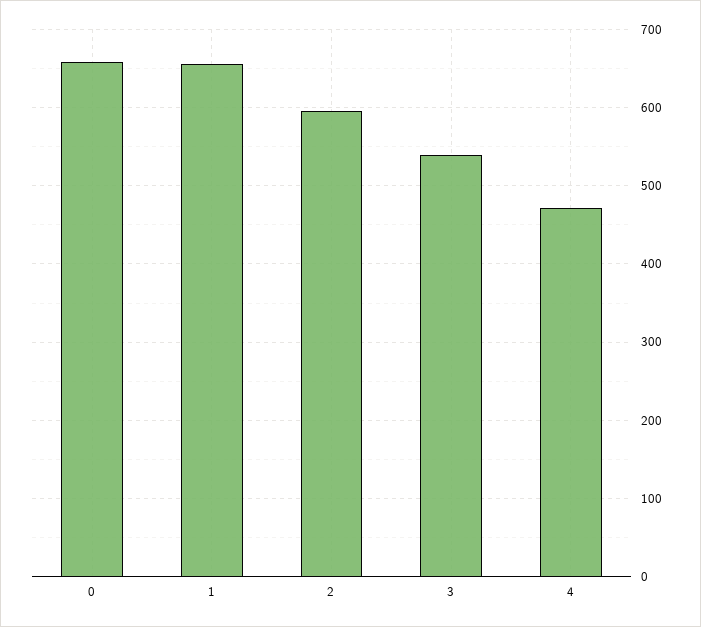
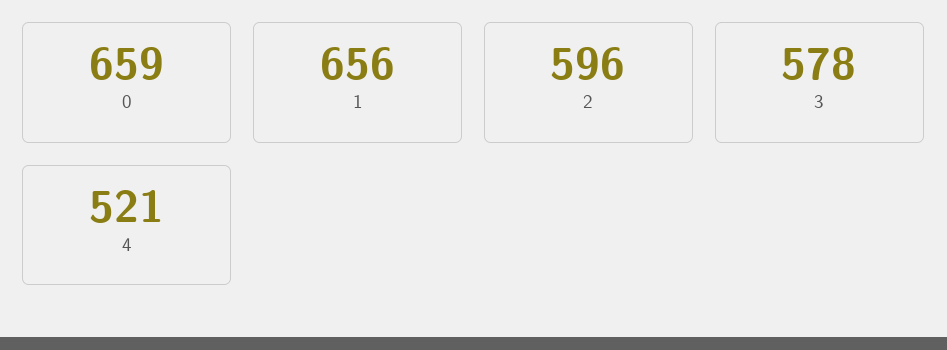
3: 540 -> 578
4: 470 -> 521

